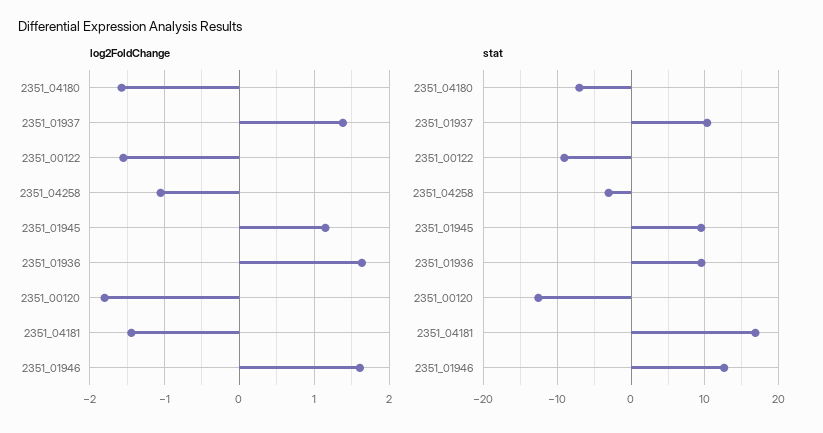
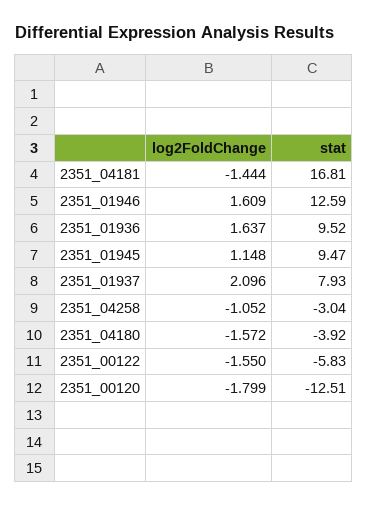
log2FoldChange, 2351_01937: 1.4 -> 2.096
stat, 2351_04180: -7 -> -3.92
stat, 2351_01937: 10 -> 7.93
stat, 2351_00122: -9 -> -5.83

